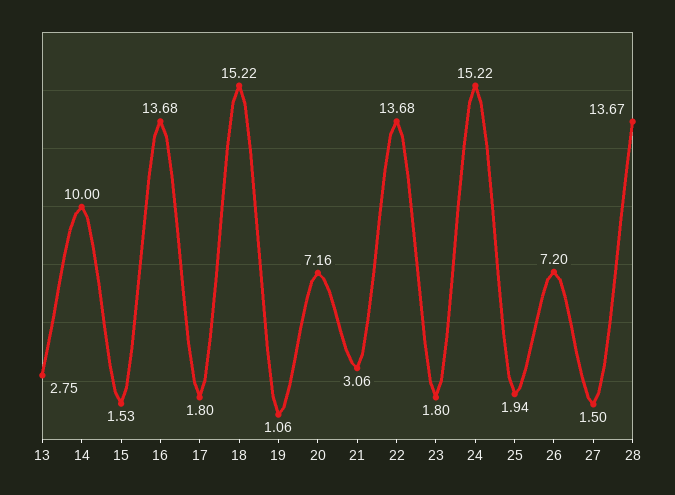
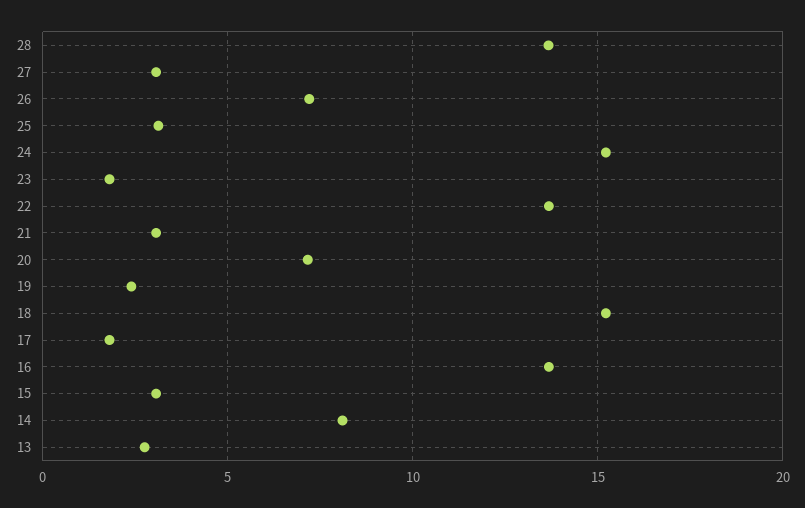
14: 10 -> 8
15: 1.53 -> 3
19: 1.06 -> 2.5
25: 1.94 -> 3
27: 1.5 -> 3

